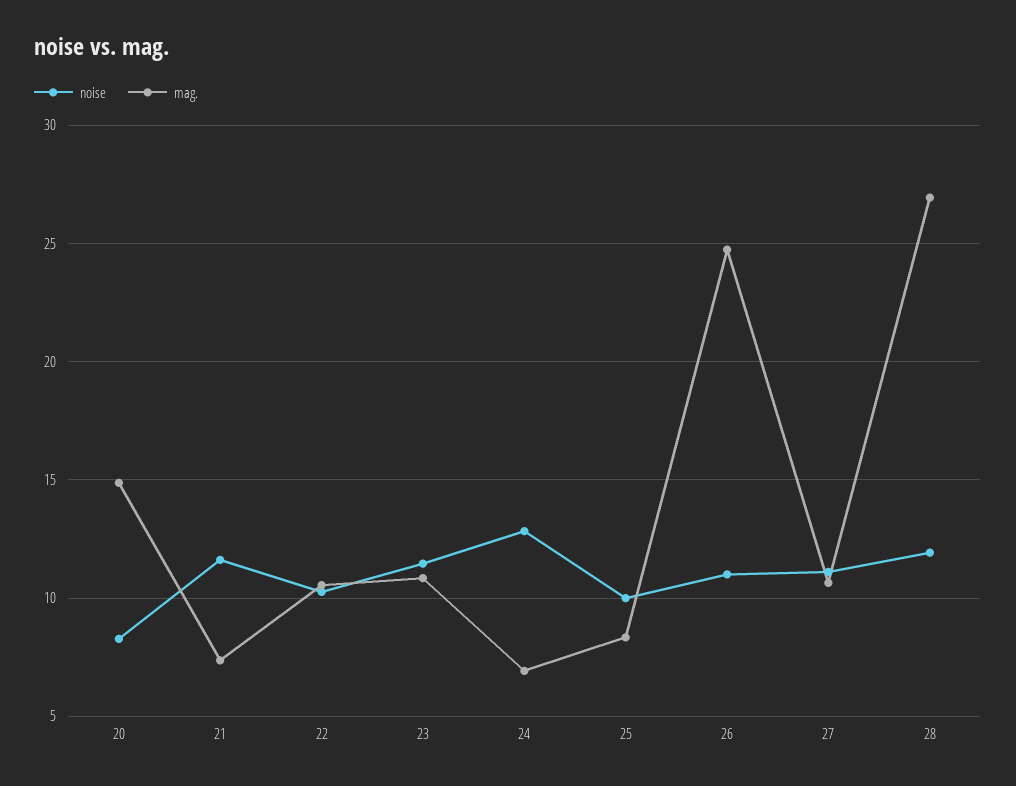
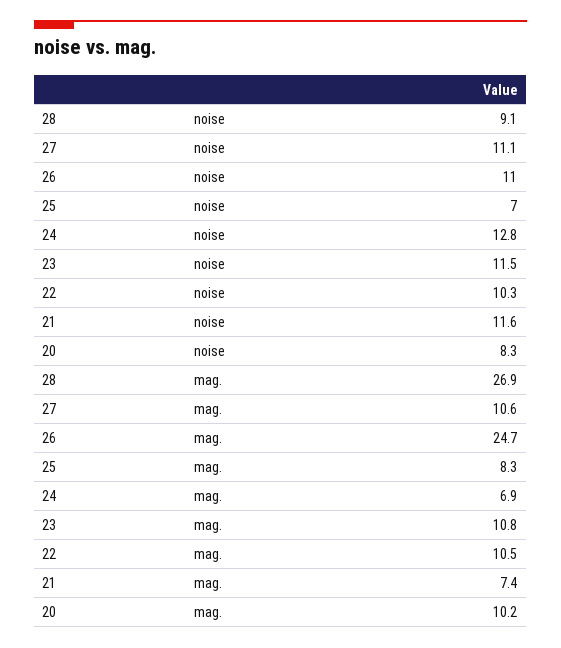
mag., 20: 15 -> 10.2
noise, 25: 10 -> 7
noise, 28: 12 -> 9.1

